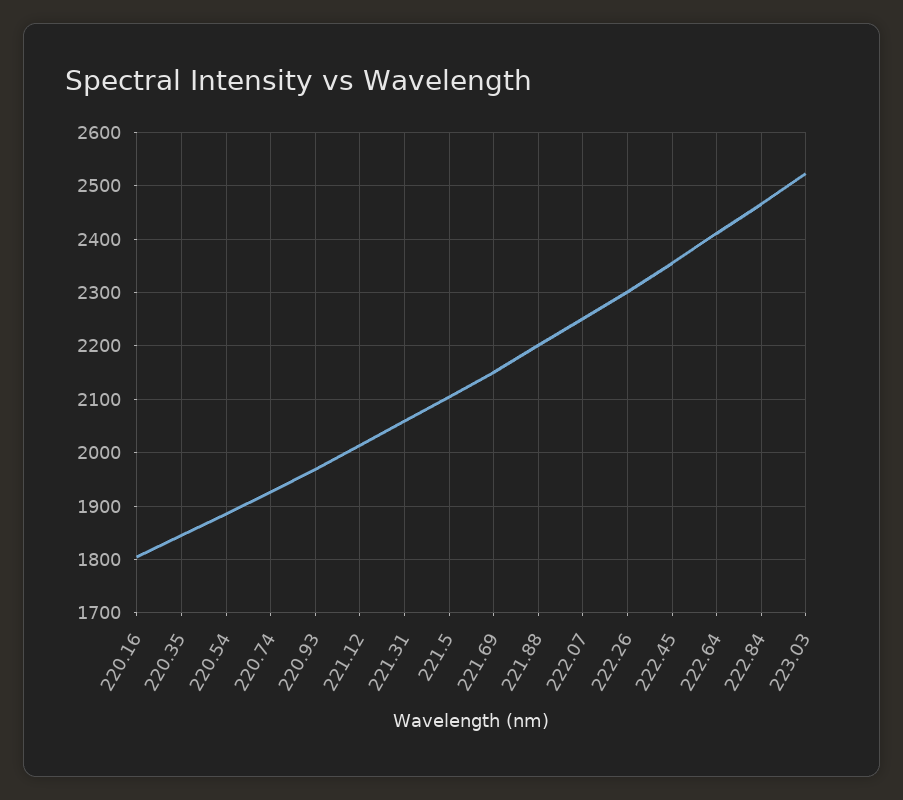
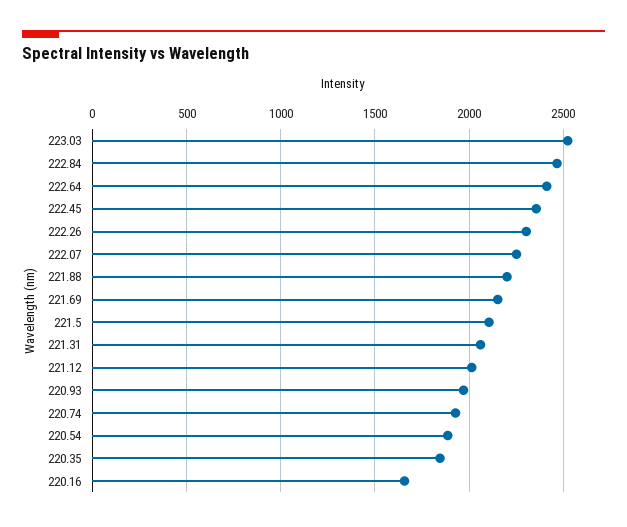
220.16: 1800 -> 1650

